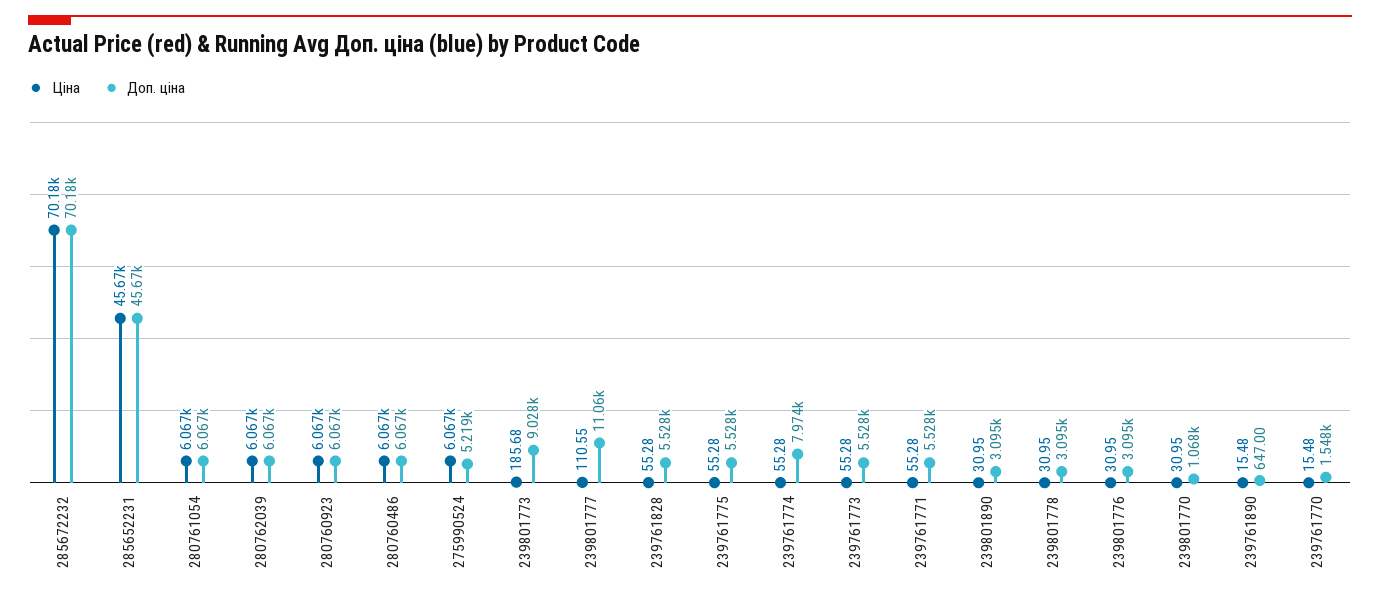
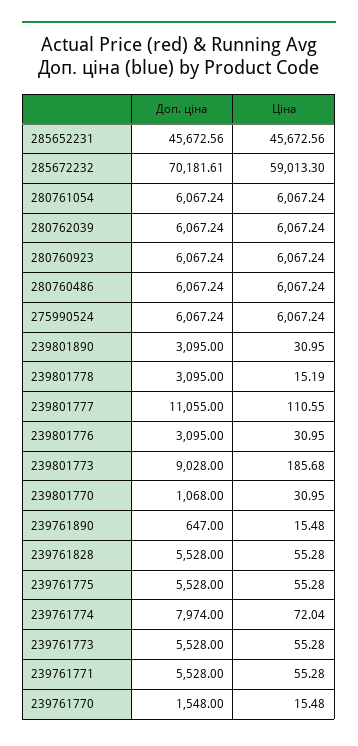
Ціна, 285672232: 70180 -> 59013.3
Доп. ціна, 275990524: 5219 -> 6067.24
Ціна, 239761774: 55.28 -> 72.04
Ціна, 239801778: 30.95 -> 15.19

